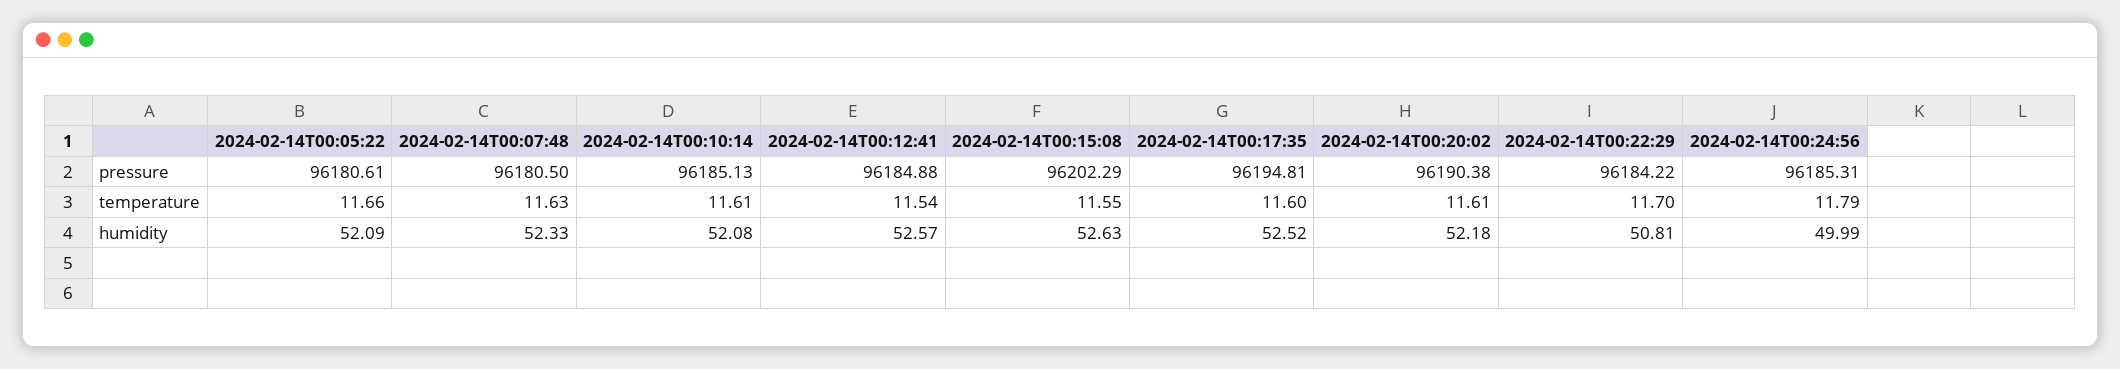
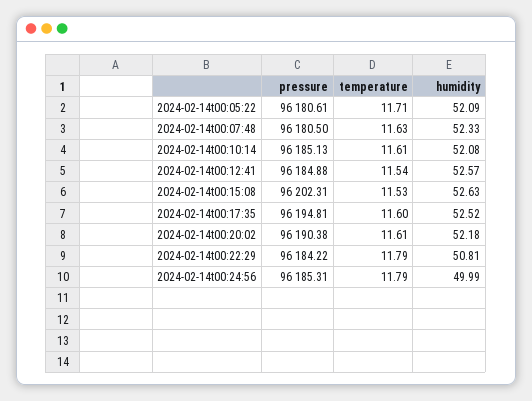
2024-02-14T00:15:08, pressure: 96202.29 -> 96202.31
2024-02-14T00:05:22, temperature: 11.66 -> 11.71
2024-02-14T00:15:08, temperature: 11.55 -> 11.53
2024-02-14T00:22:29, temperature: 11.7 -> 11.79

